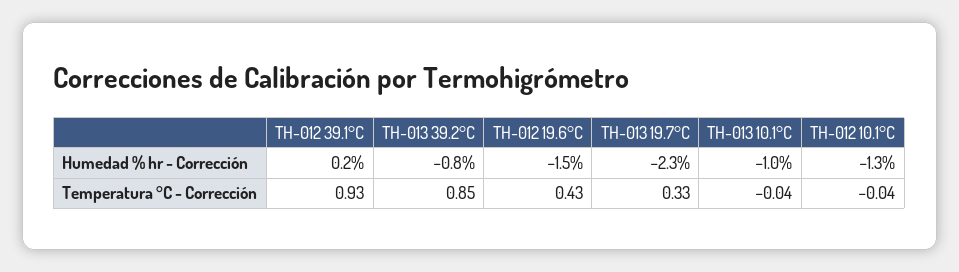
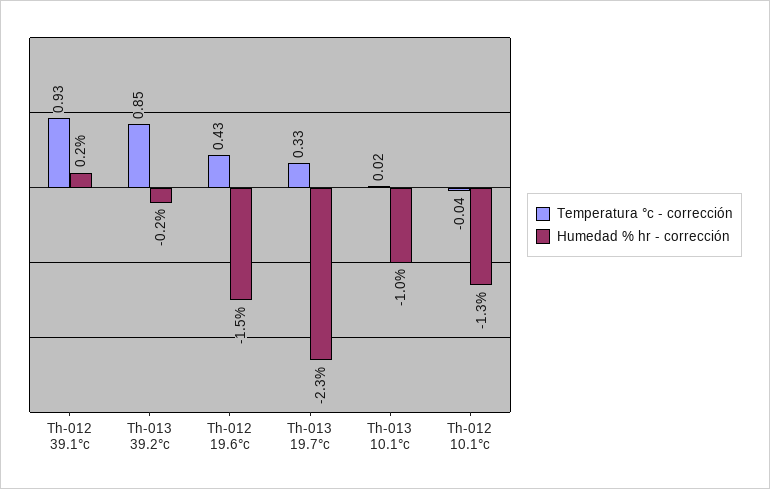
Humedad % hr - Corrección, TH-013 39.2°C: -0.8 -> -0.2
Temperatura °C - Corrección, TH-013 10.1°C: -0.04 -> 0.02

